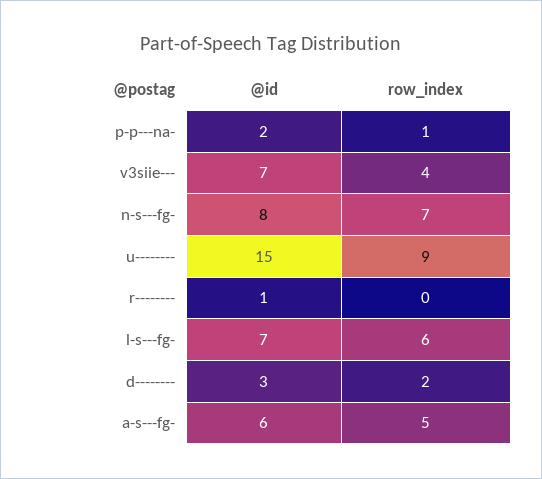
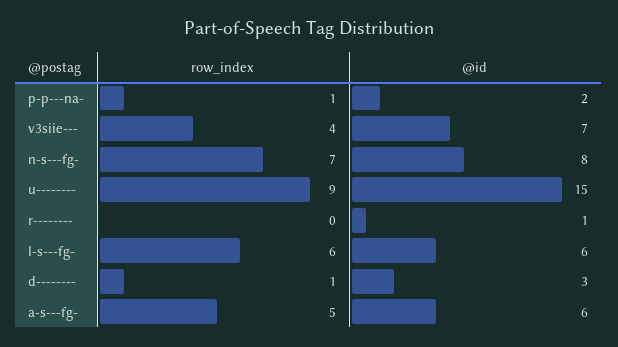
@id, l-s---fg-: 7 -> 6
row_index, d--------: 2 -> 1

